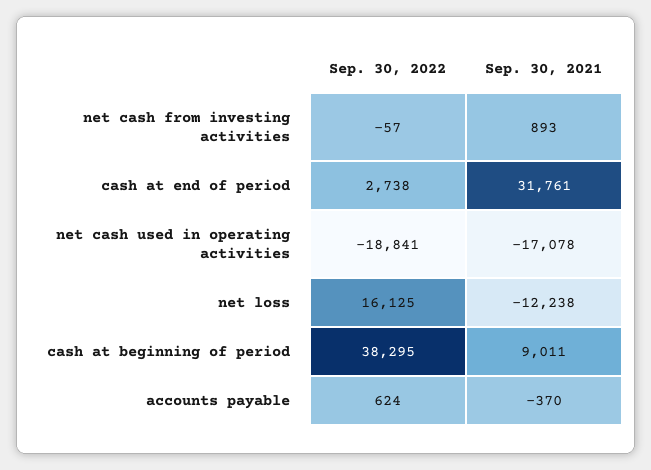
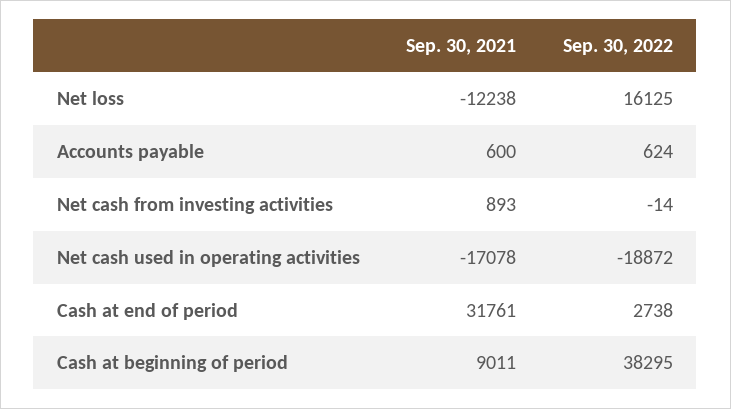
Sep. 30, 2022, net cash from investing activities: -57 -> -14
Sep. 30, 2022, net cash used in operating activities: -18841 -> -18872
Sep. 30, 2021, accounts payable: -370 -> 600

